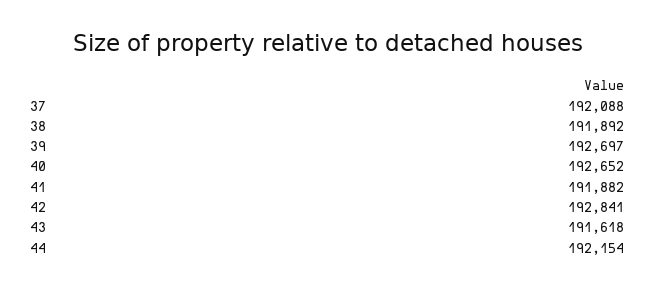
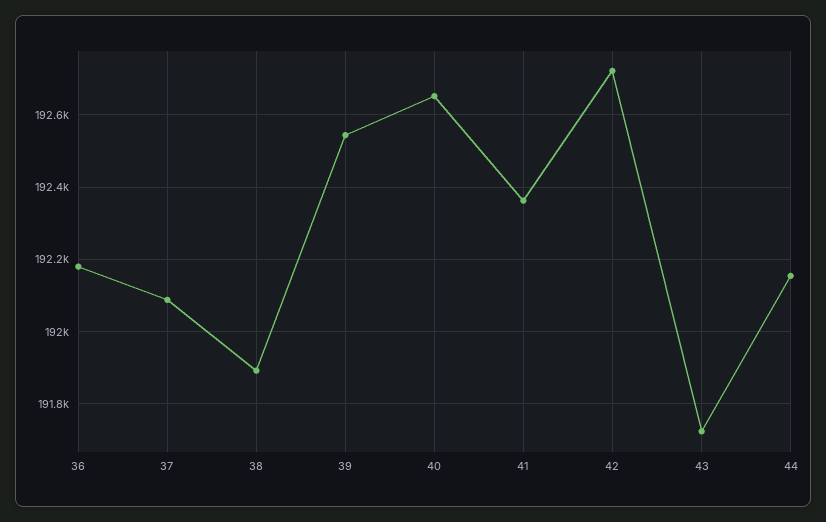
39: 192697 -> 192540
41: 191882 -> 192360
42: 192841 -> 192720
43: 191618 -> 191720
36: none -> 192180

